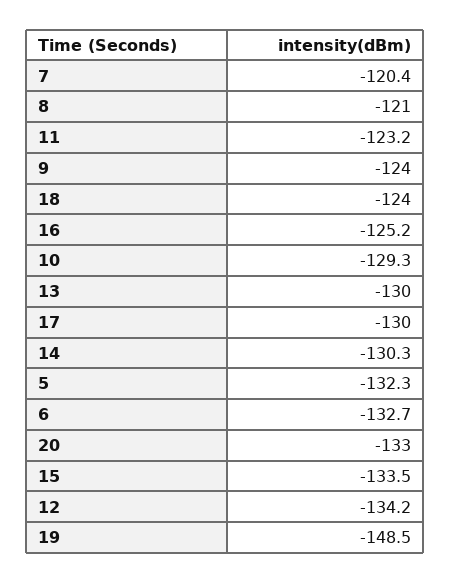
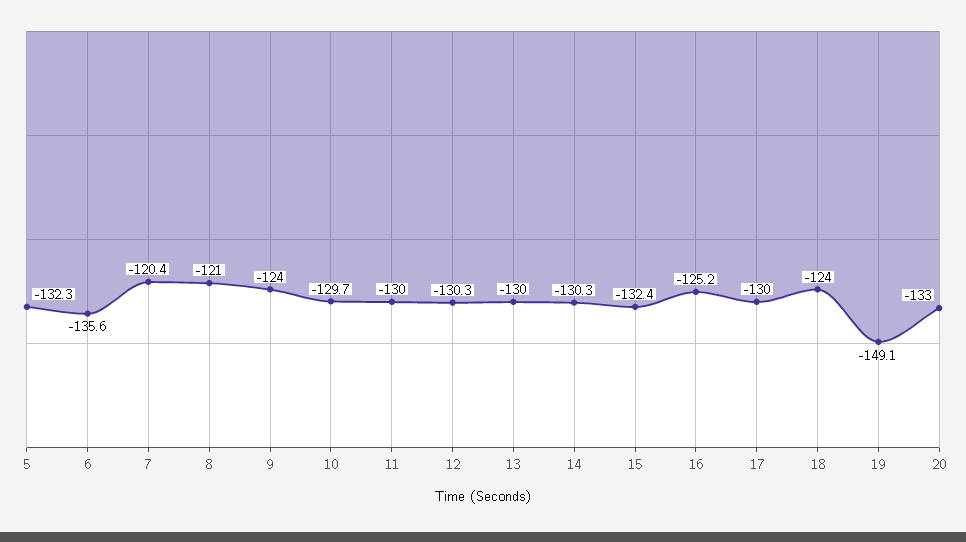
11: -123.2 -> -130
10: -129.3 -> -129.7
6: -132.7 -> -135.6
15: -133.5 -> -132.4
12: -134.2 -> -130.3
19: -148.5 -> -149.1

